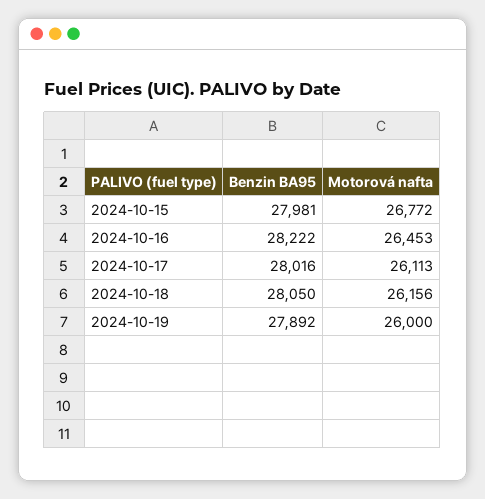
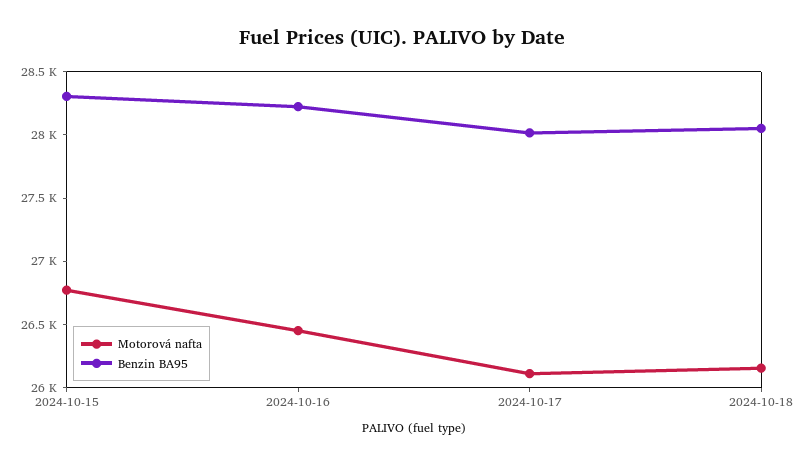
Benzin BA95, 2024-10-15: 27981 -> 28300
Benzin BA95, 2024-10-19: 27892 -> none
Motorová nafta, 2024-10-19: 26000 -> none

